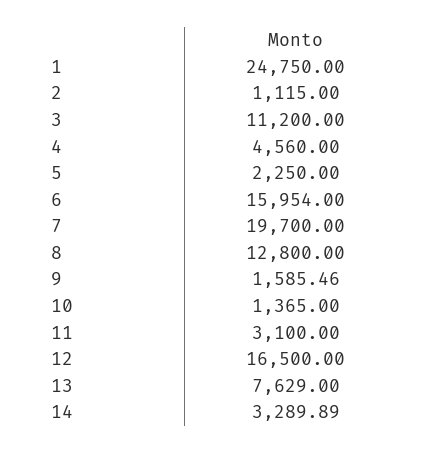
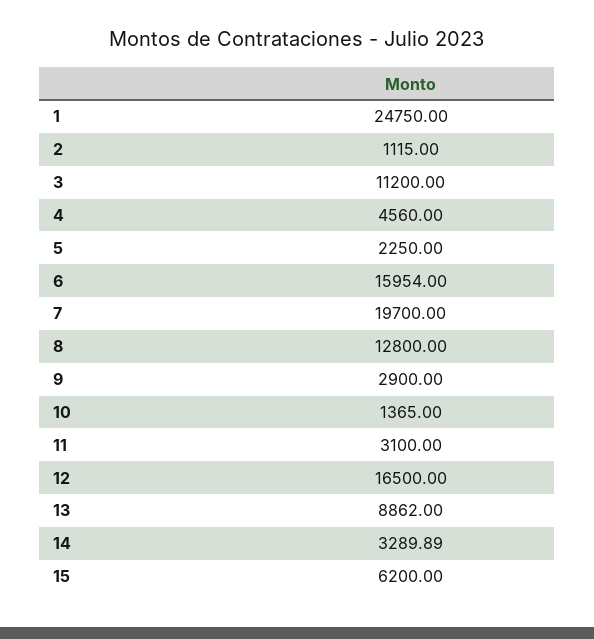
9: 1585.46 -> 2900
13: 7629 -> 8862
15: none -> 6200

